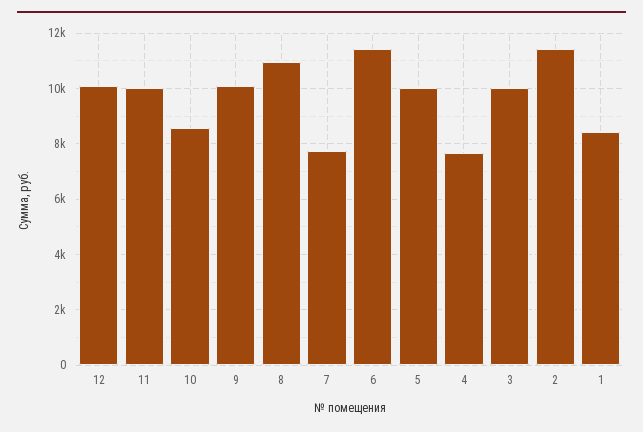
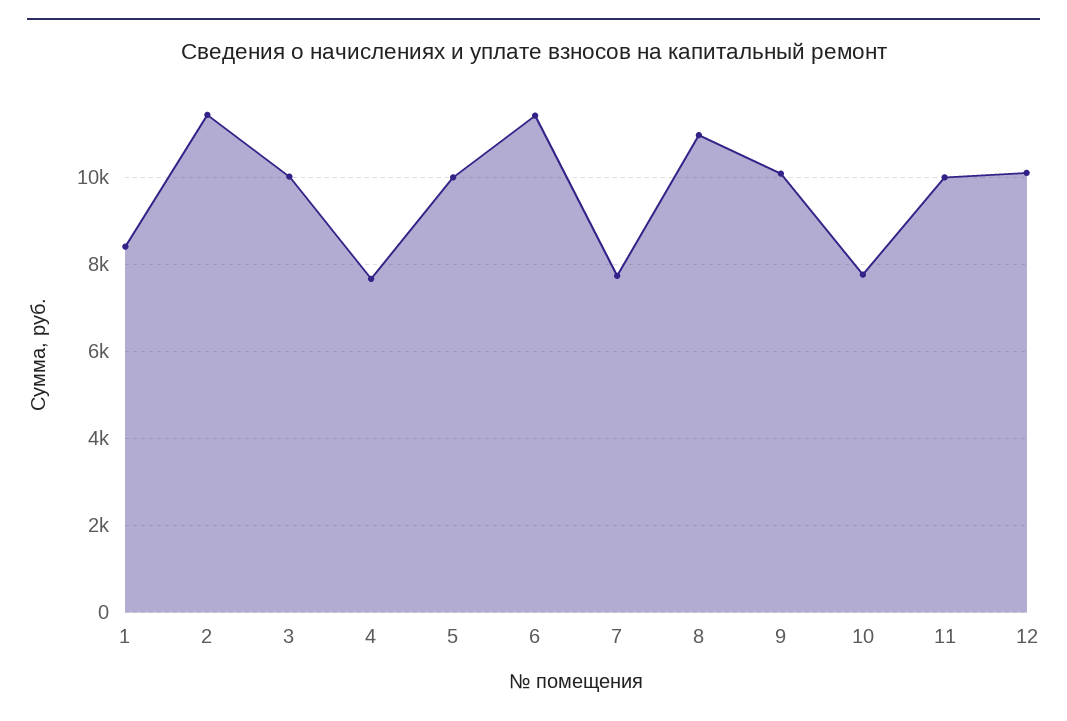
10: 8500 -> 7800

